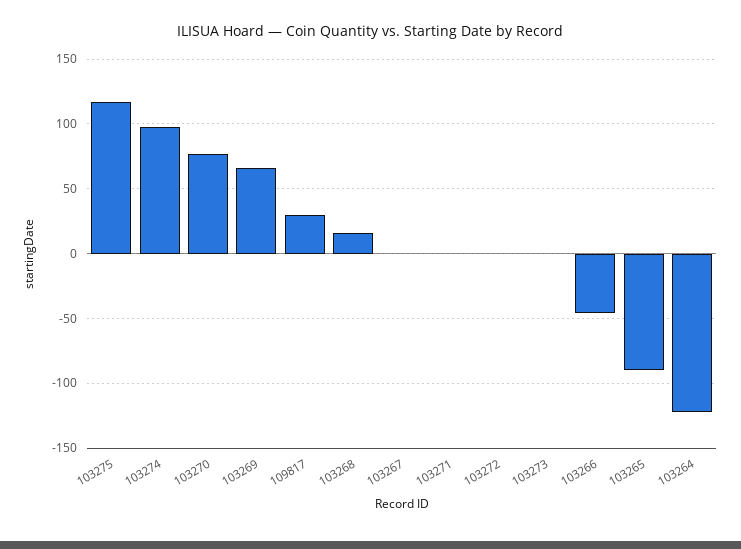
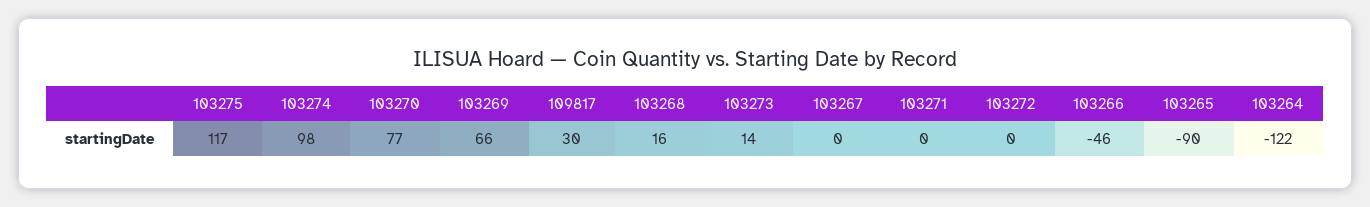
103273: 0 -> 14

